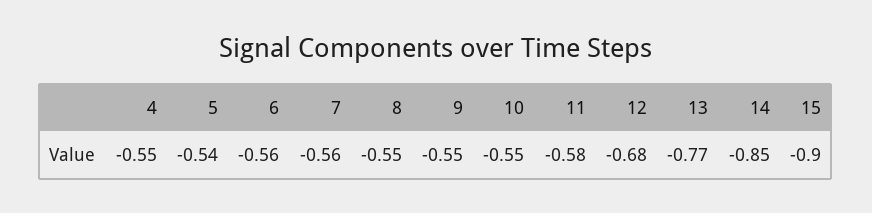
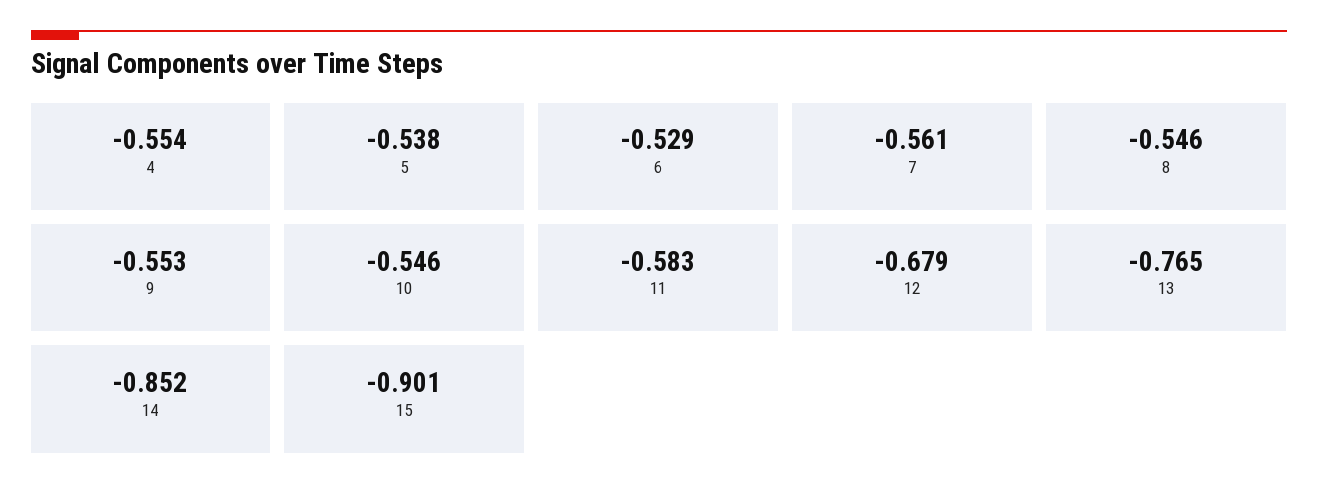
6: -0.56 -> -0.529

